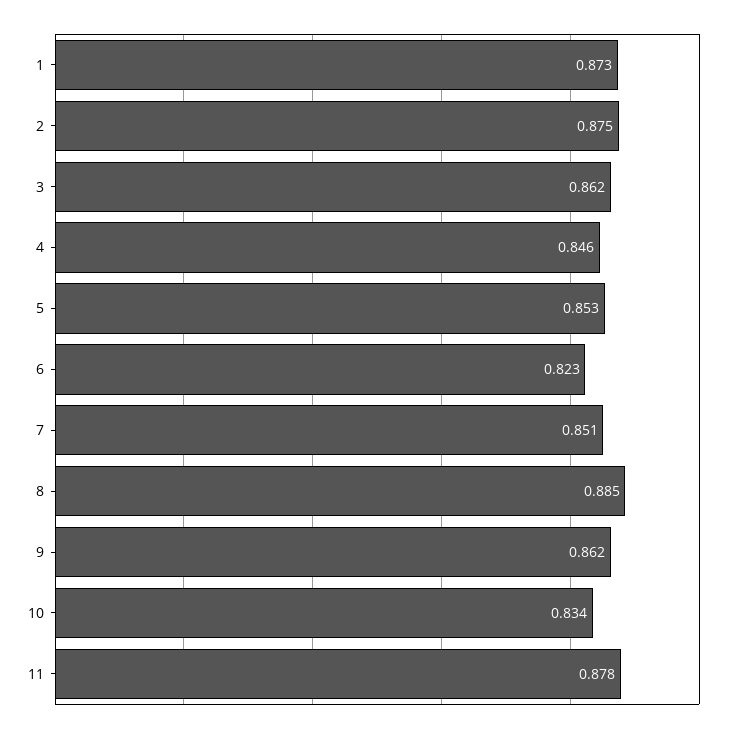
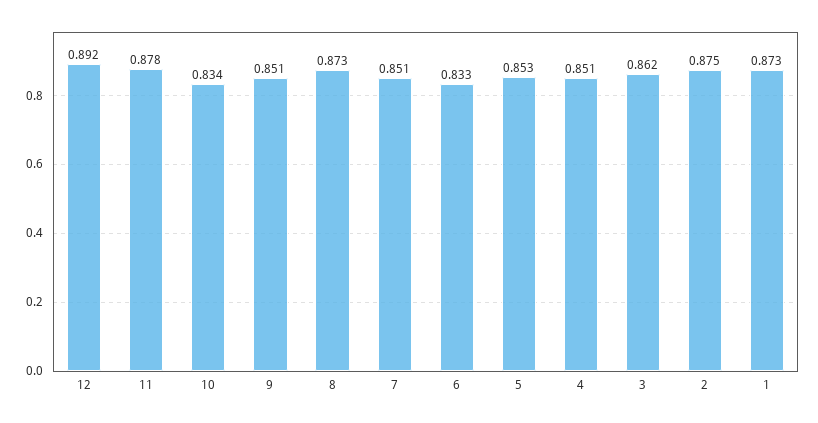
4: 0.846 -> 0.851
6: 0.823 -> 0.833
8: 0.885 -> 0.873
9: 0.862 -> 0.851
12: none -> 0.892

